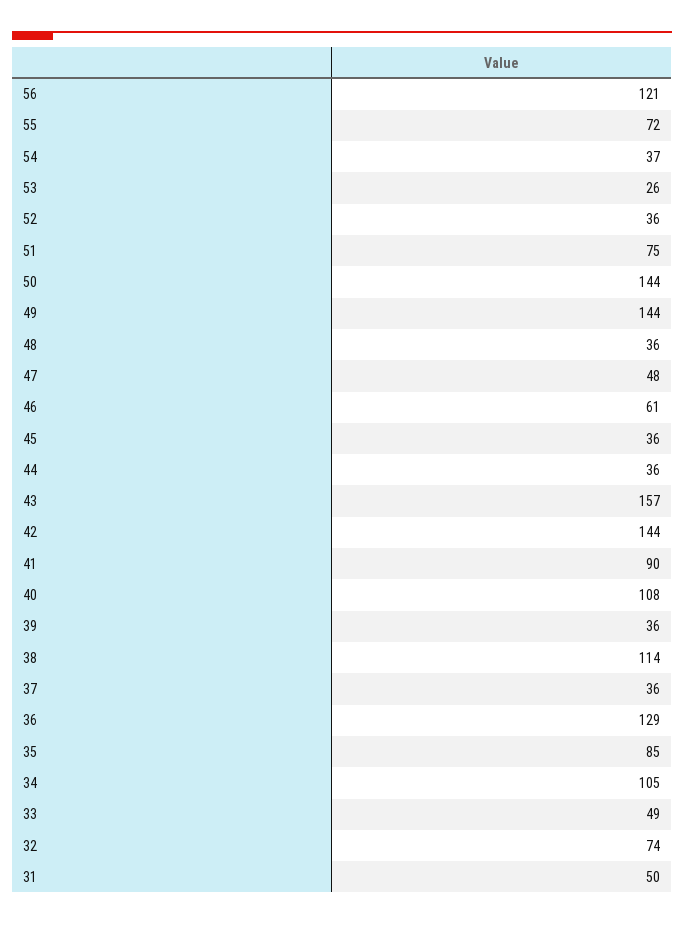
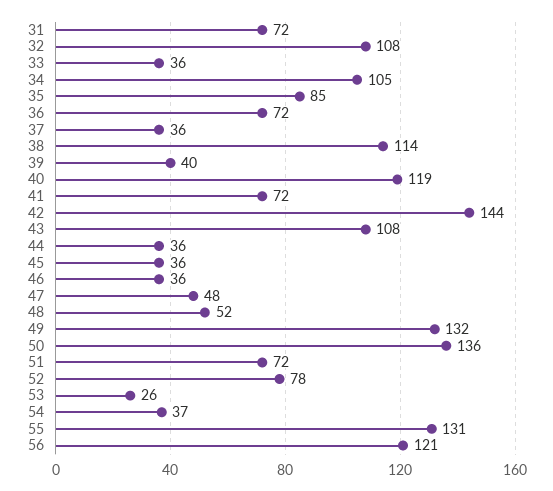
55: 72 -> 131
52: 36 -> 78
51: 75 -> 72
50: 144 -> 136
49: 144 -> 132
48: 36 -> 52
46: 61 -> 36
43: 157 -> 108
41: 90 -> 72
40: 108 -> 119
39: 36 -> 40
36: 129 -> 72
33: 49 -> 36
32: 74 -> 108
31: 50 -> 72

